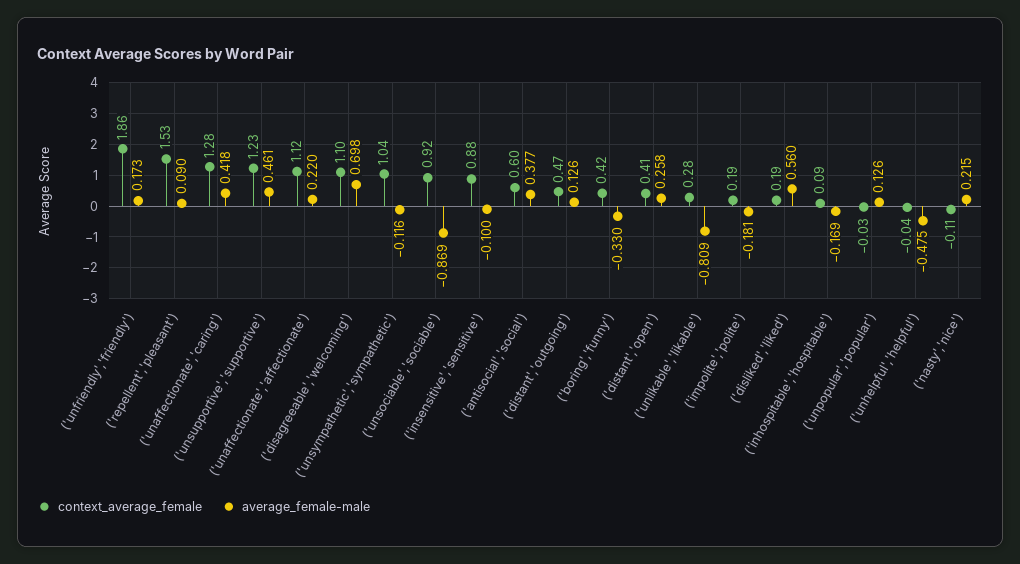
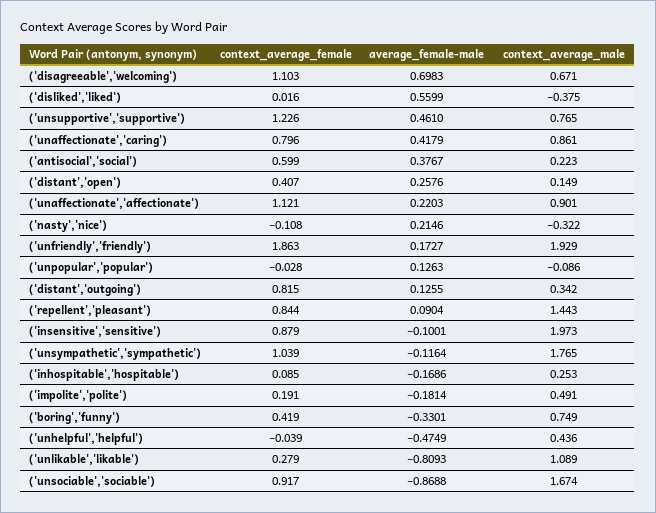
context_average_female, ('repellent','pleasant'): 1.53 -> 0.844
context_average_female, ('unaffectionate','caring'): 1.28 -> 0.796
context_average_female, ('distant','outgoing'): 0.47 -> 0.815
context_average_female, ('disliked','liked'): 0.19 -> 0.016
context_average_male, ('disagreeable','welcoming'): none -> 0.671
context_average_male, ('disliked','liked'): none -> -0.375
context_average_male, ('unsupportive','supportive'): none -> 0.765
context_average_male, ('unaffectionate','caring'): none -> 0.861
context_average_male, ('antisocial','social'): none -> 0.223
context_average_male, ('distant','open'): none -> 0.149
context_average_male, ('unaffectionate','affectionate'): none -> 0.901
context_average_male, ('nasty','nice'): none -> -0.322
context_average_male, ('unfriendly','friendly'): none -> 1.929
context_average_male, ('unpopular','popular'): none -> -0.086
context_average_male, ('distant','outgoing'): none -> 0.342
context_average_male, ('repellent','pleasant'): none -> 1.443
context_average_male, ('insensitive','sensitive'): none -> 1.973
context_average_male, ('unsympathetic','sympathetic'): none -> 1.765
context_average_male, ('inhospitable','hospitable'): none -> 0.253
context_average_male, ('impolite','polite'): none -> 0.491
context_average_male, ('boring','funny'): none -> 0.749
context_average_male, ('unhelpful','helpful'): none -> 0.436
context_average_male, ('unlikable','likable'): none -> 1.089
context_average_male, ('unsociable','sociable'): none -> 1.674

